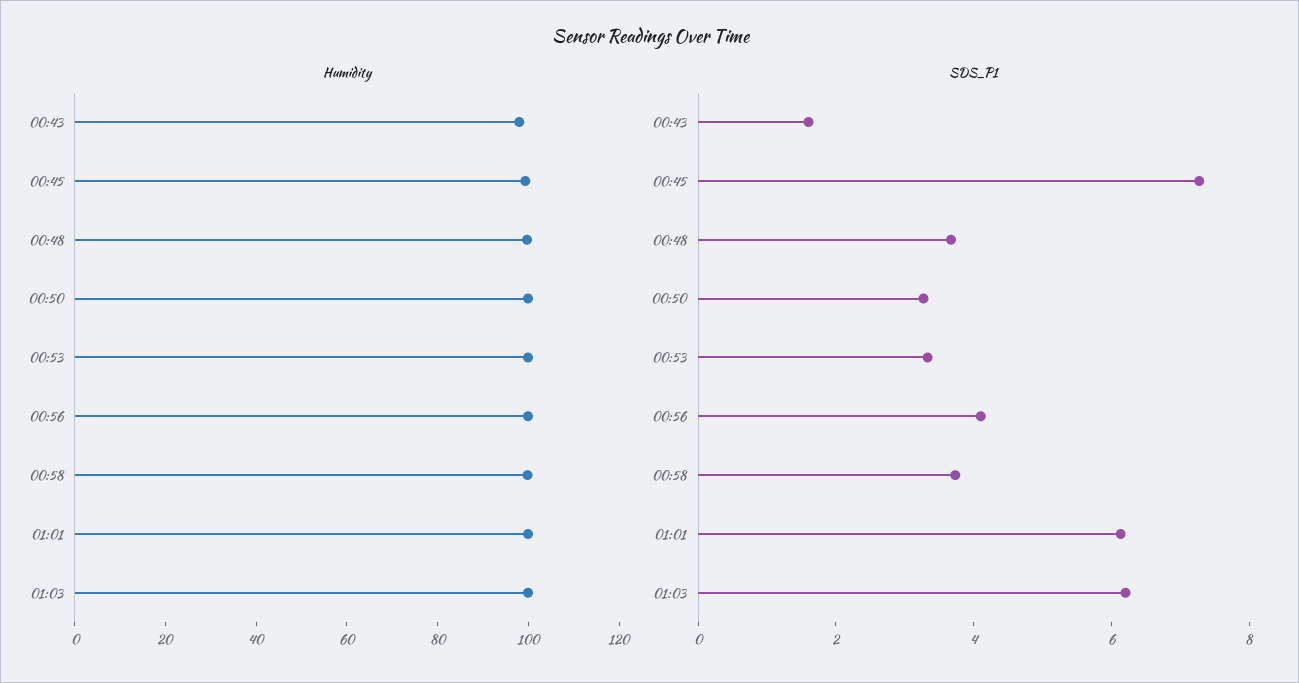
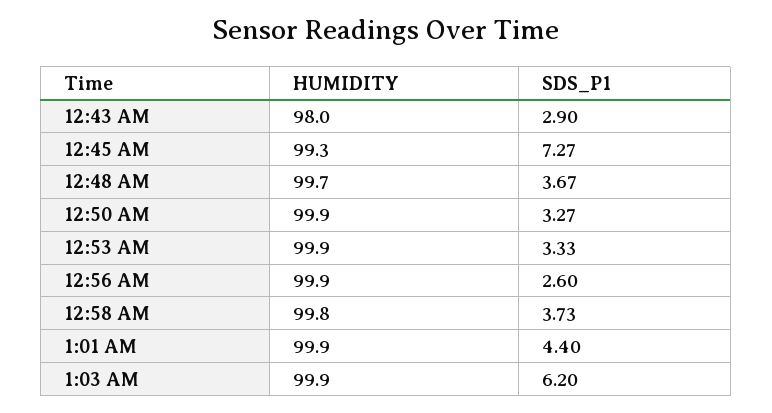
SDS_P1, 00:43: 1.5 -> 2.9
SDS_P1, 00:56: 4 -> 2.6
SDS_P1, 01:01: 6 -> 4.4

